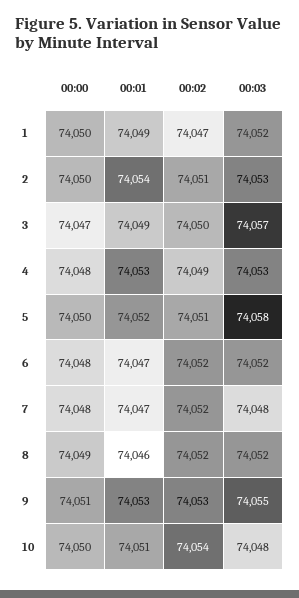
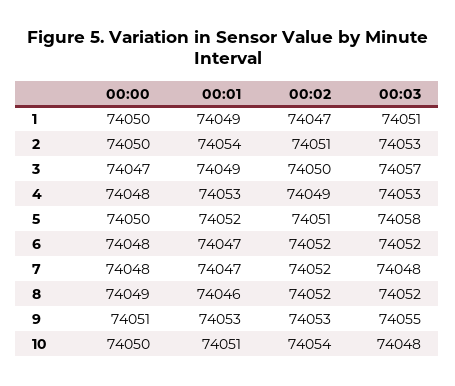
00:03, 1: 74052 -> 74051

